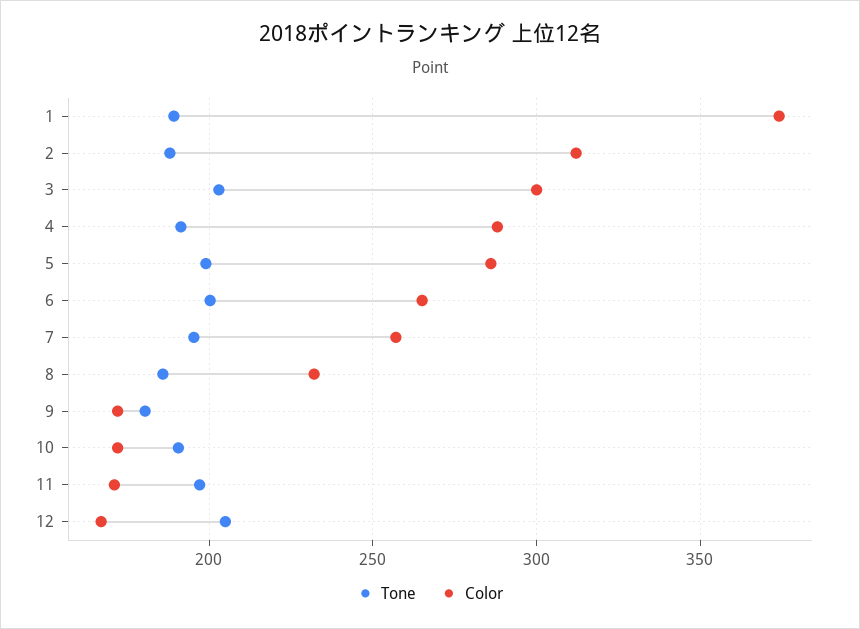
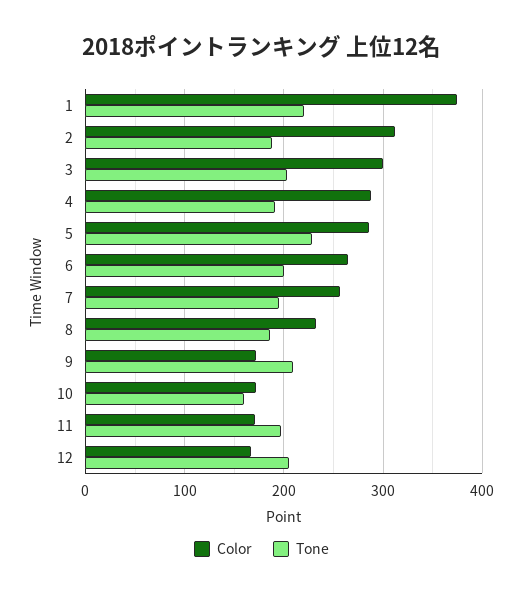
Tone, 1: 190 -> 220
Tone, 5: 200 -> 230
Tone, 9: 180 -> 210
Tone, 10: 190 -> 160

